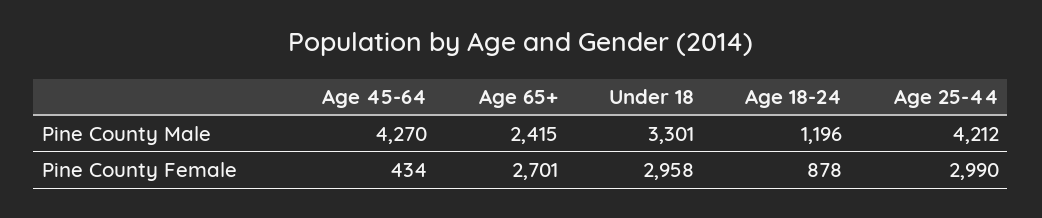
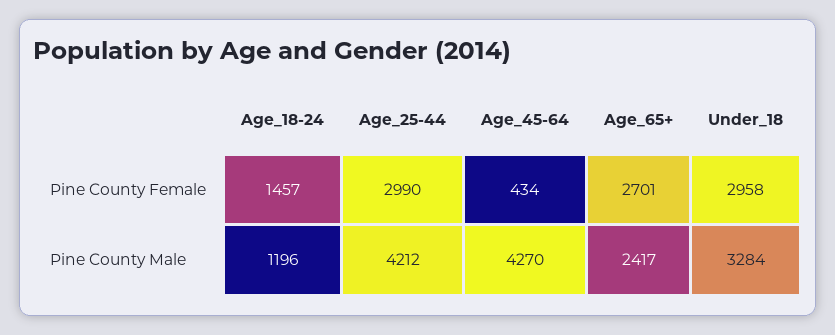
Age 65+, Pine County Male: 2415 -> 2417
Under 18, Pine County Male: 3301 -> 3284
Age 18-24, Pine County Female: 878 -> 1457

